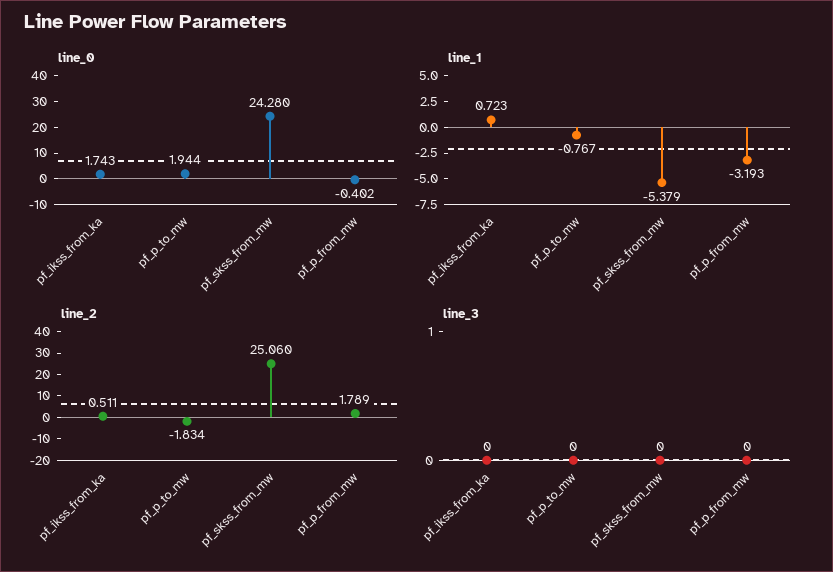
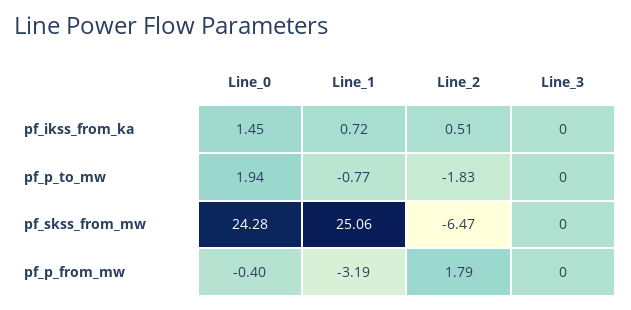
line_0, pf_ikss_from_ka: 1.743 -> 1.45
line_1, pf_skss_from_mw: -5.379 -> 25.06
line_2, pf_skss_from_mw: 25.06 -> -6.47

